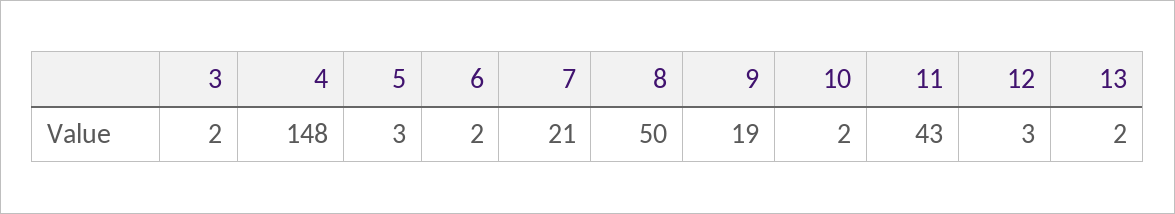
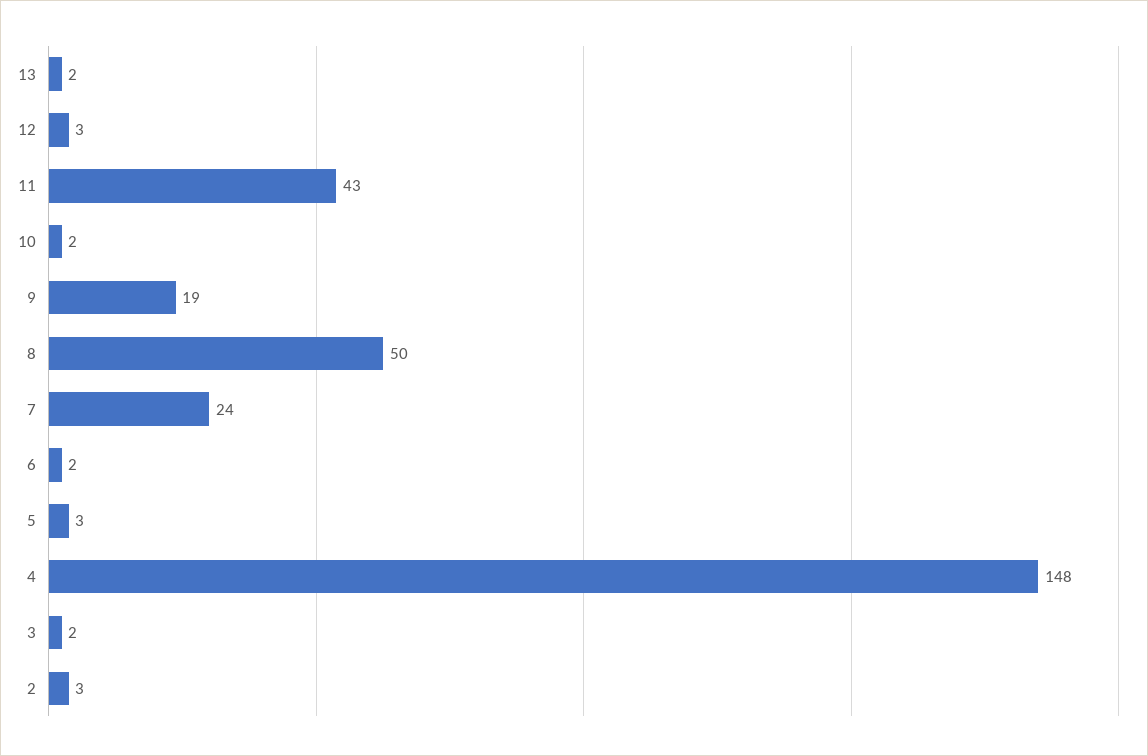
7: 21 -> 24
2: none -> 3

